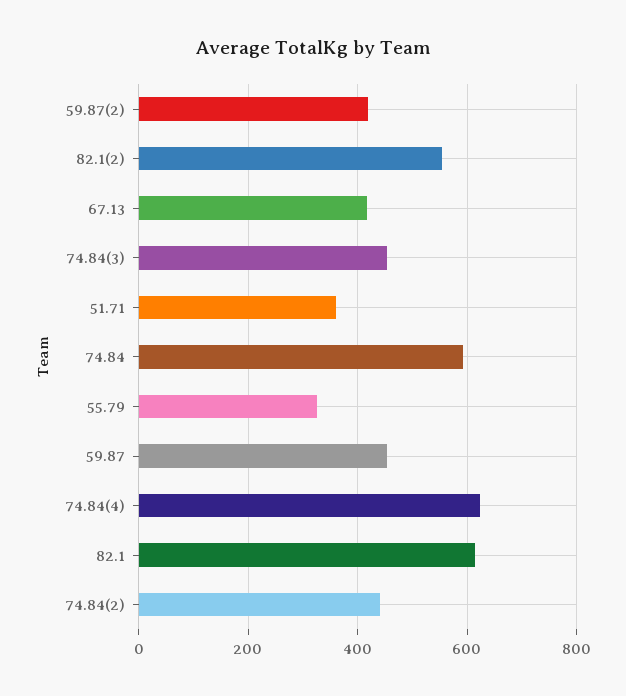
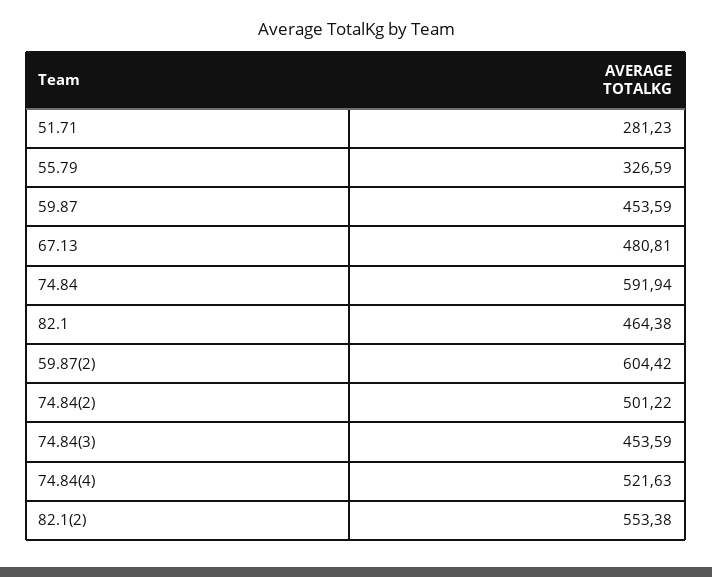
59.87(2): 420 -> 604.42
67.13: 420 -> 480.81
51.71: 360 -> 281.23
74.84(4): 620 -> 521.63
82.1: 620 -> 464.38
74.84(2): 440 -> 501.22

